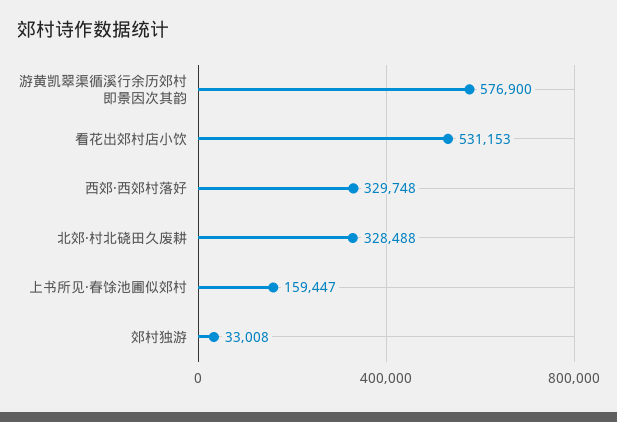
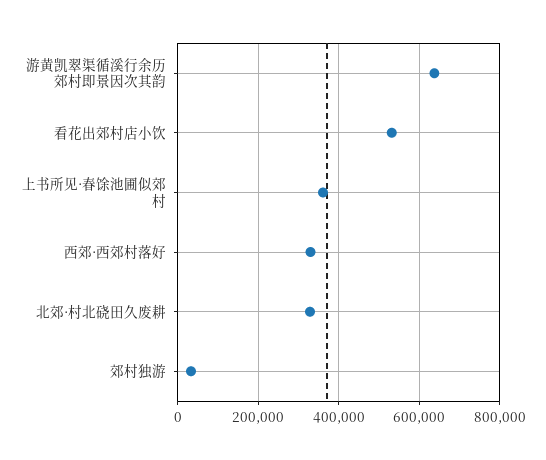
游黄凯翠渠循溪行余历郊村即景因次其韵: 576900 -> 640000
上书所见·春馀池圃似郊村: 159447 -> 360000

